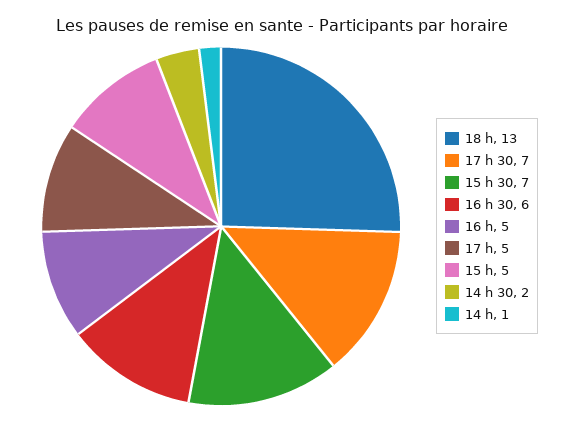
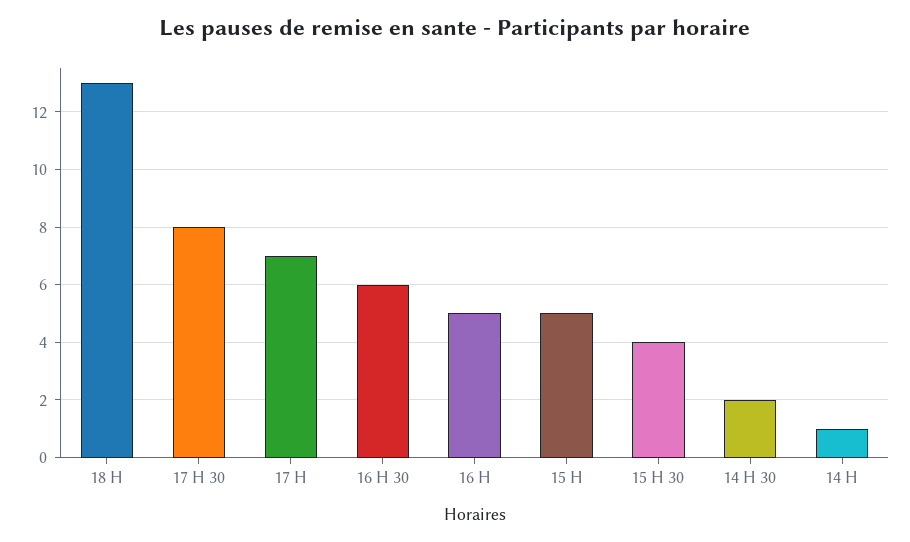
17 h 30: 7 -> 8
15 h 30: 7 -> 4
17 h: 5 -> 7

